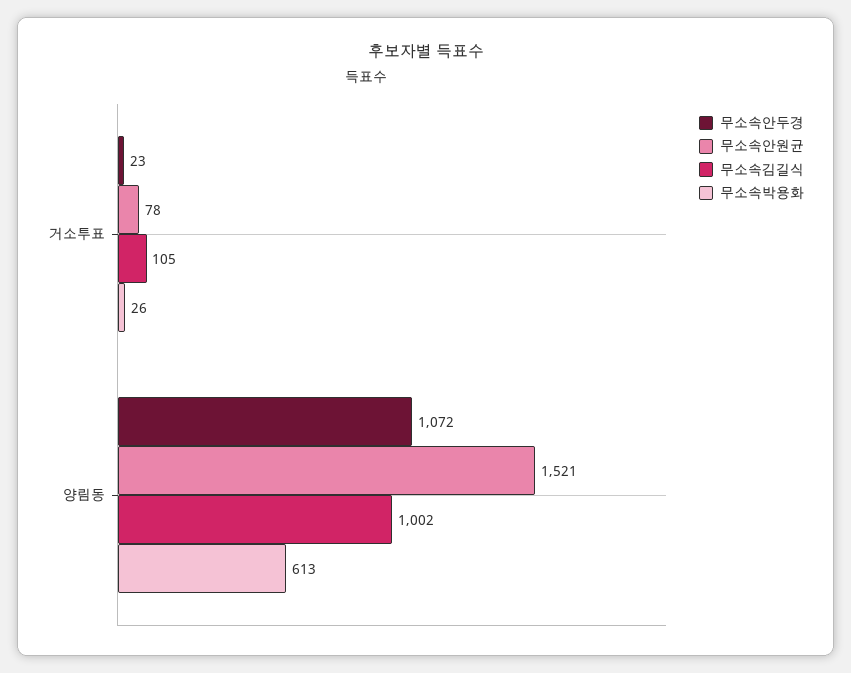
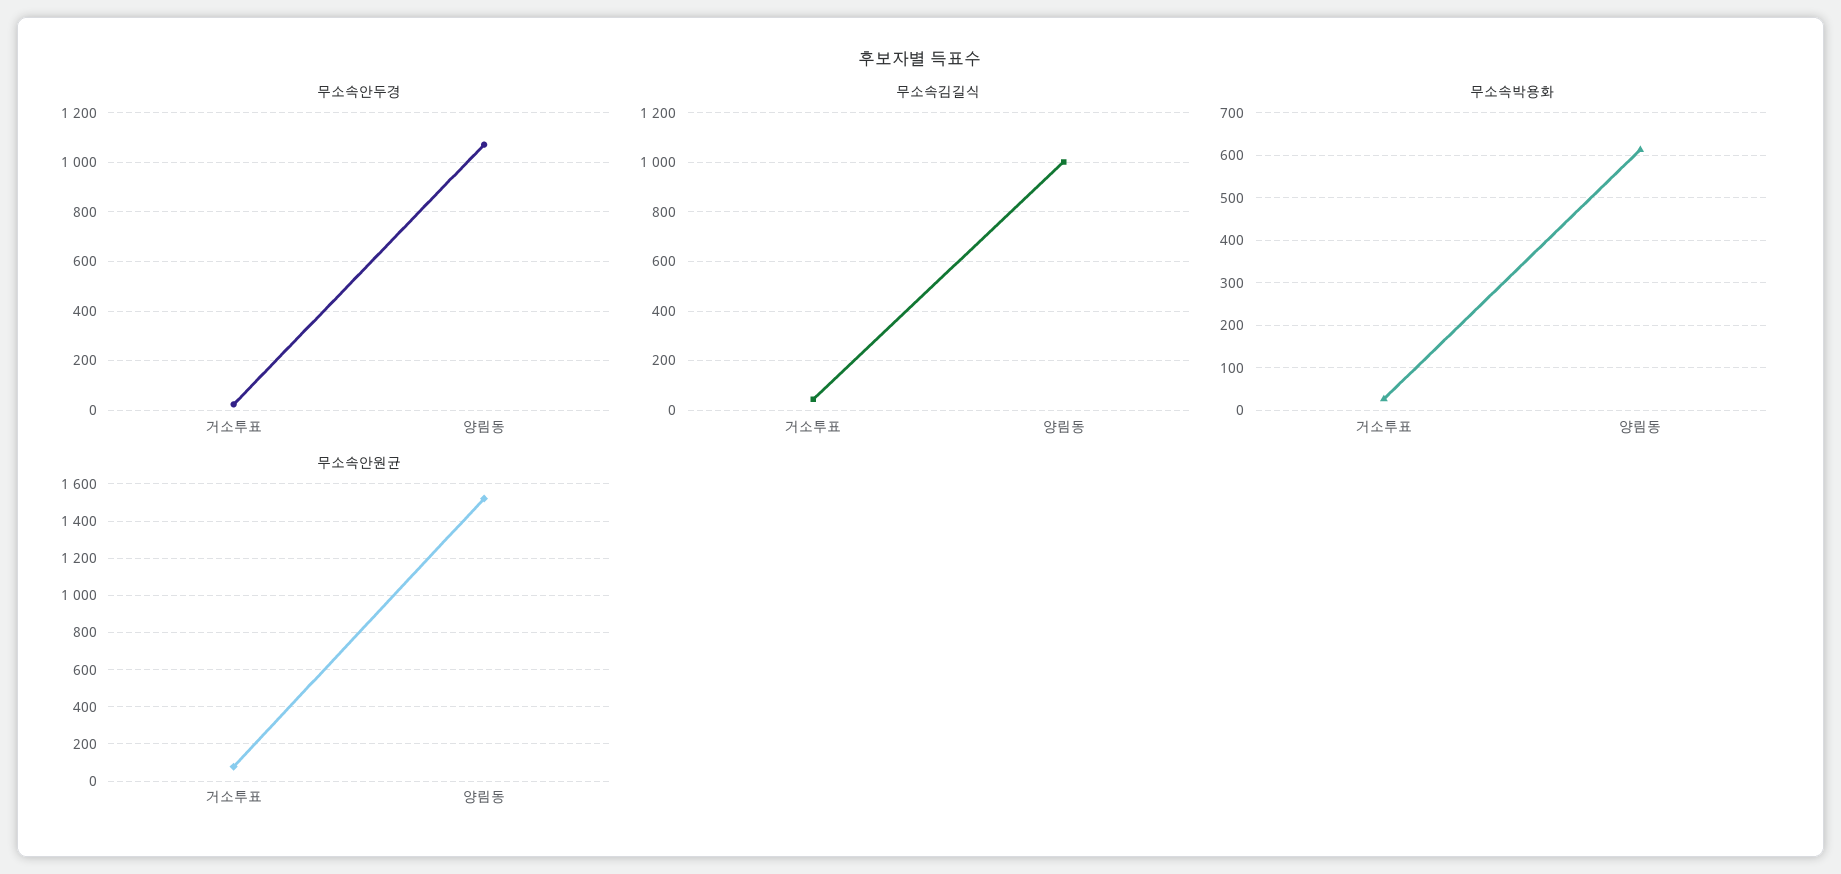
무소속김길식, 거소투표: 105 -> 50

